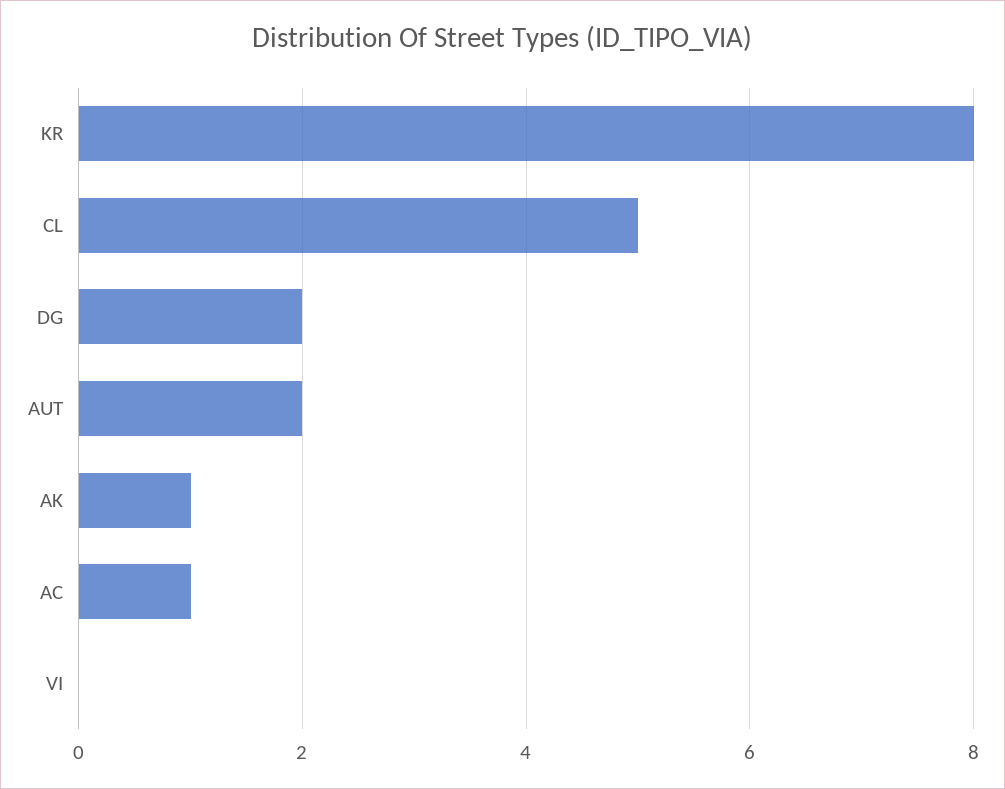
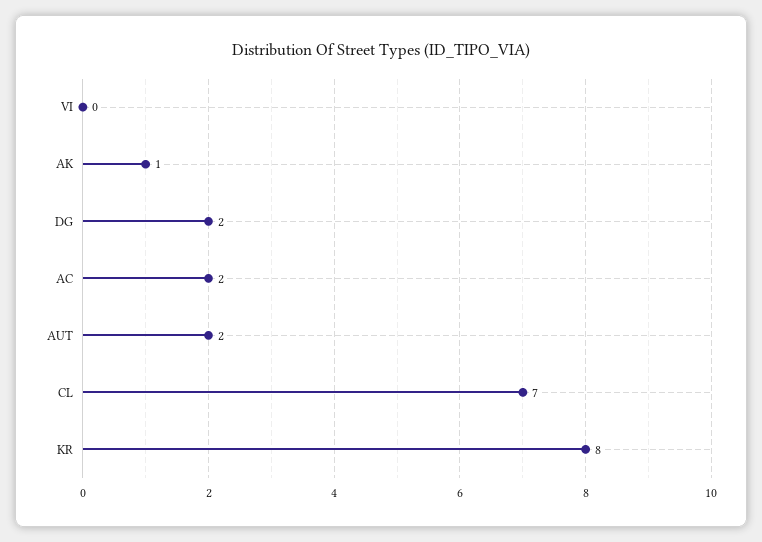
CL: 5 -> 7
AC: 1 -> 2

